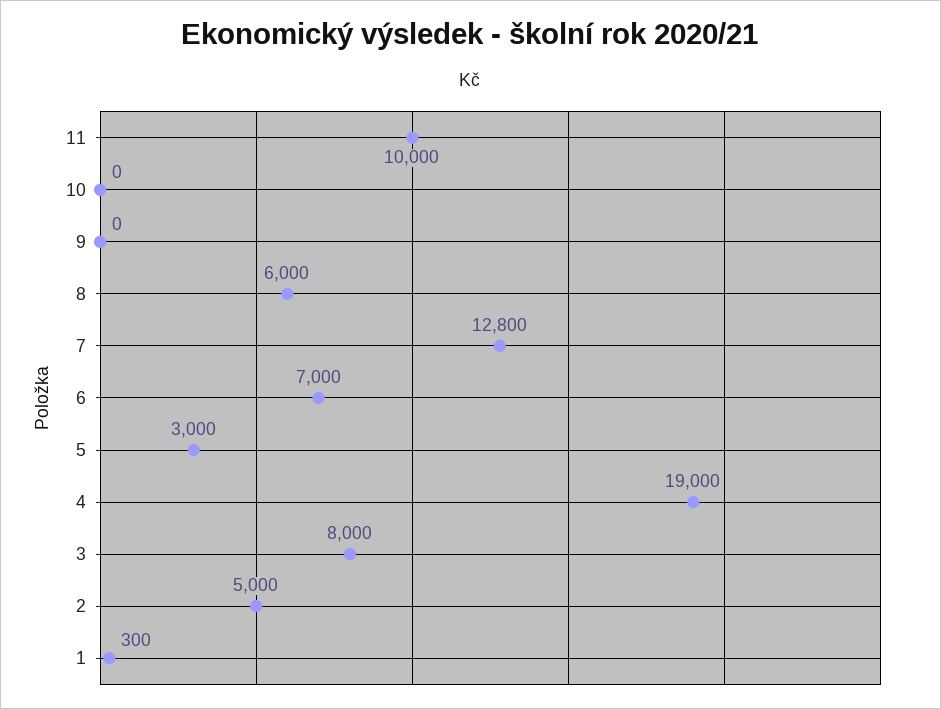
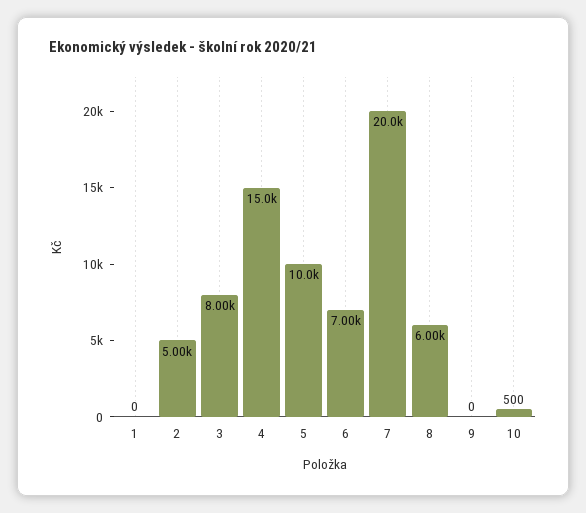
11: 10000 -> none
10: 0 -> 500
7: 12800 -> 20000
5: 3000 -> 10000
4: 19000 -> 15000
1: 300 -> 0

